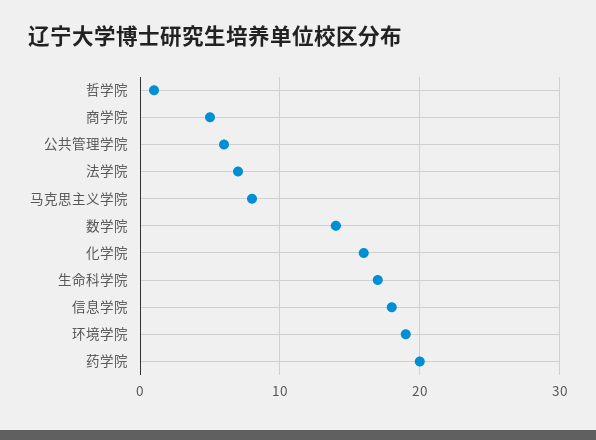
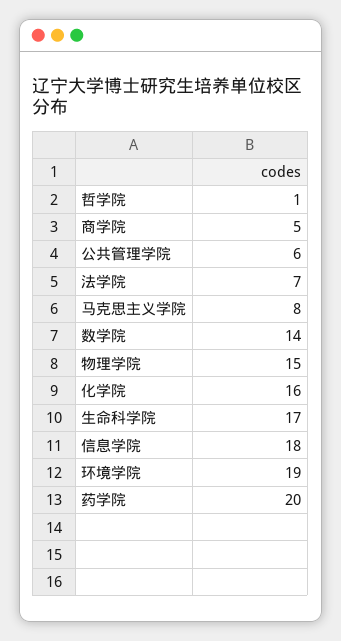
物理学院: none -> 15

